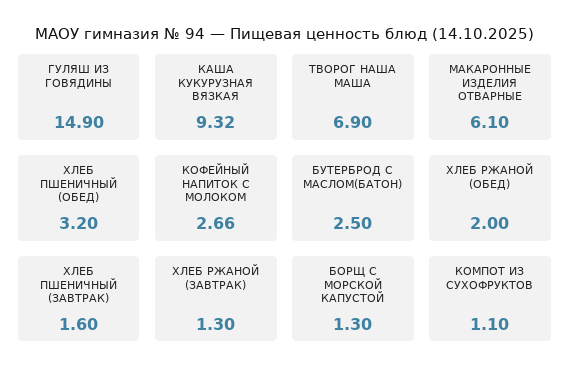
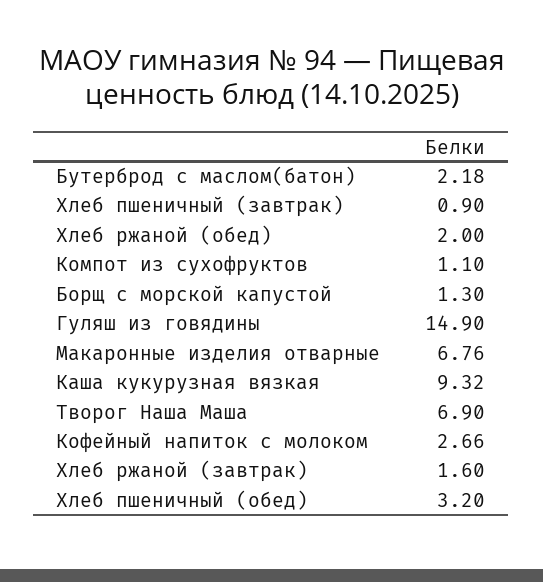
МАКАРОННЫЕ ИЗДЕЛИЯ ОТВАРНЫЕ: 6.1 -> 6.76
БУТЕРБРОД С МАСЛОМ(БАТОН): 2.5 -> 2.18
ХЛЕБ ПШЕНИЧНЫЙ (ЗАВТРАК): 1.6 -> 0.9
ХЛЕБ РЖАНОЙ (ЗАВТРАК): 1.3 -> 1.6

